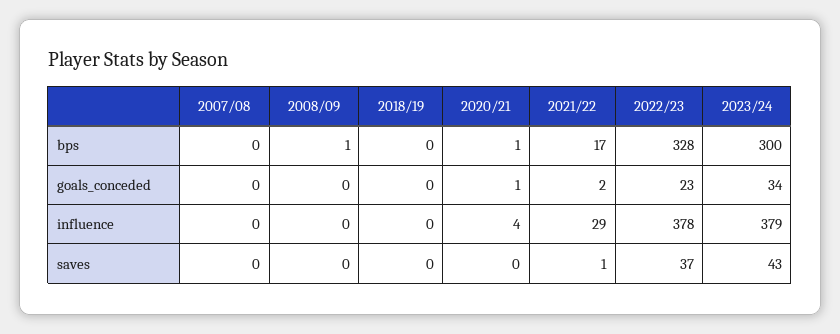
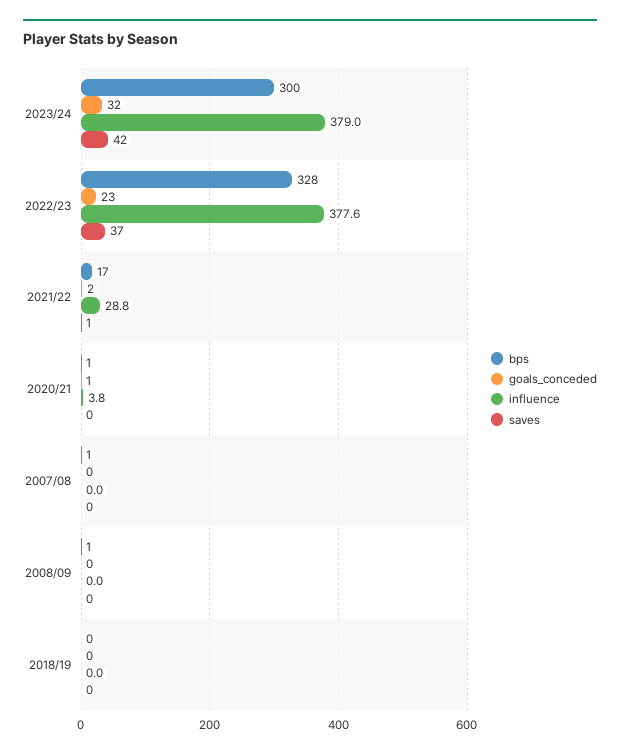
bps, 2007/08: 0 -> 1
goals_conceded, 2023/24: 34 -> 32
saves, 2023/24: 43 -> 42

